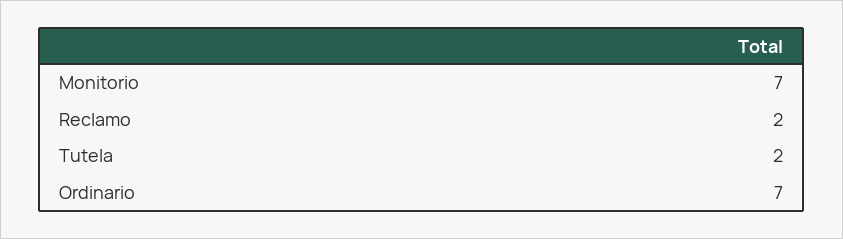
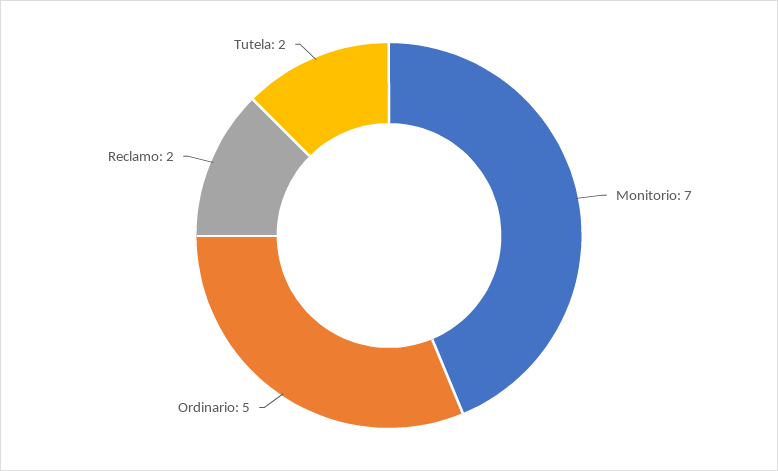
Ordinario: 7 -> 5

